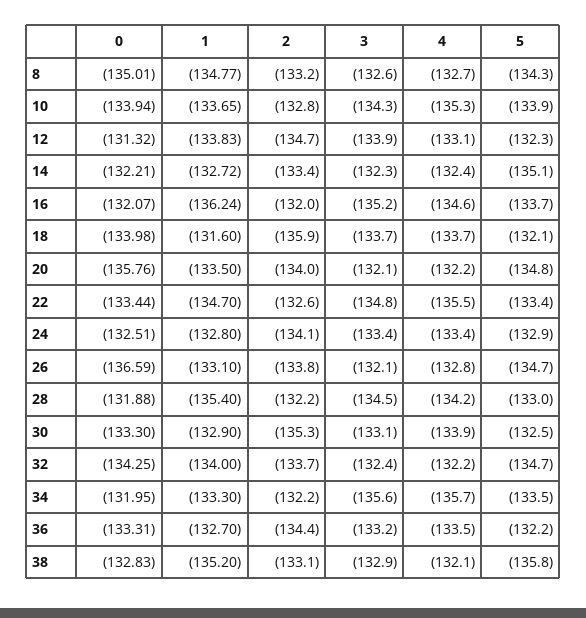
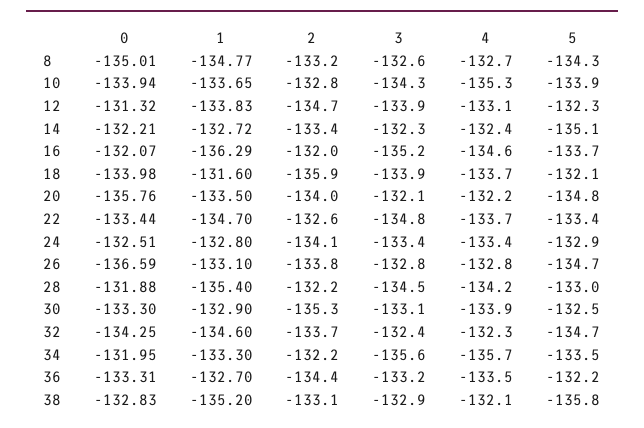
1, 16: -136.24 -> -136.29
3, 18: -133.7 -> -133.9
4, 22: -135.5 -> -133.7
3, 26: -132.1 -> -132.8
1, 32: -134 -> -134.6
4, 32: -132.2 -> -132.3

